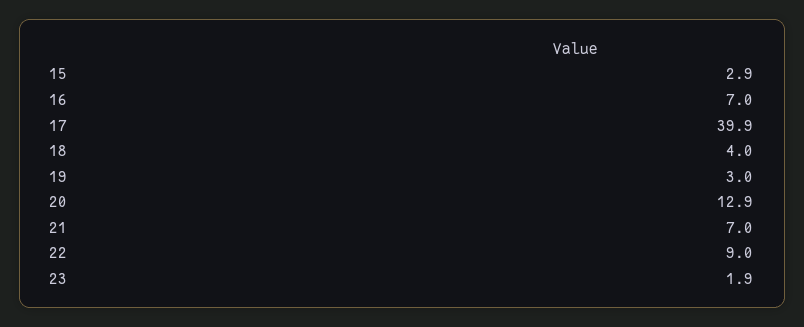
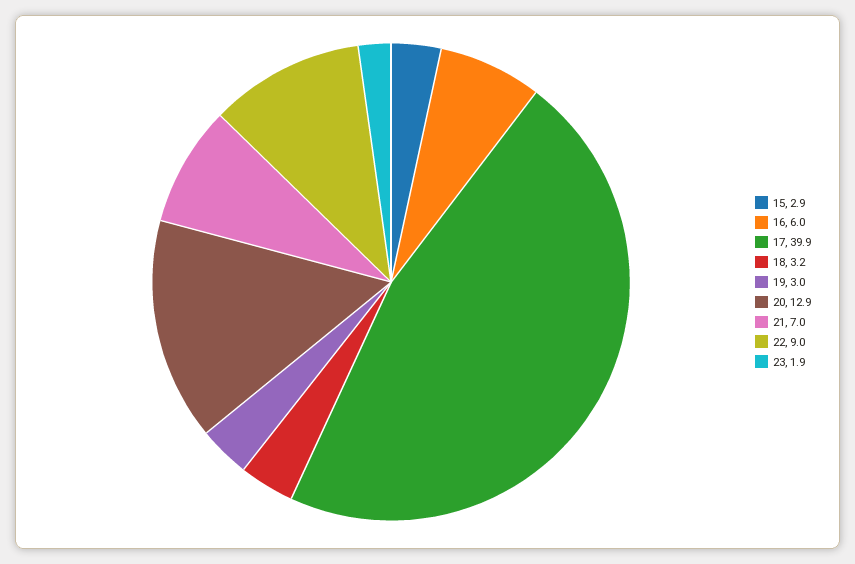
16: 7 -> 6
18: 4 -> 3.2

